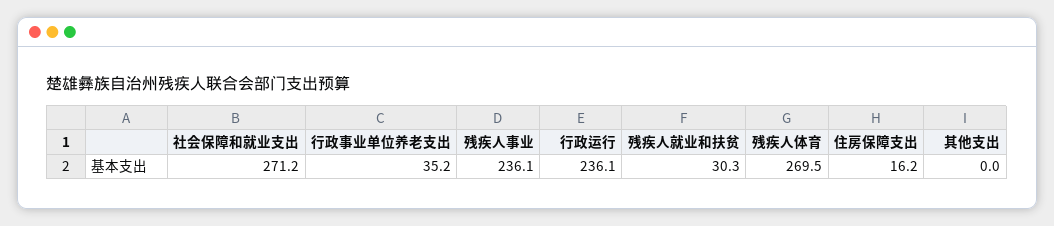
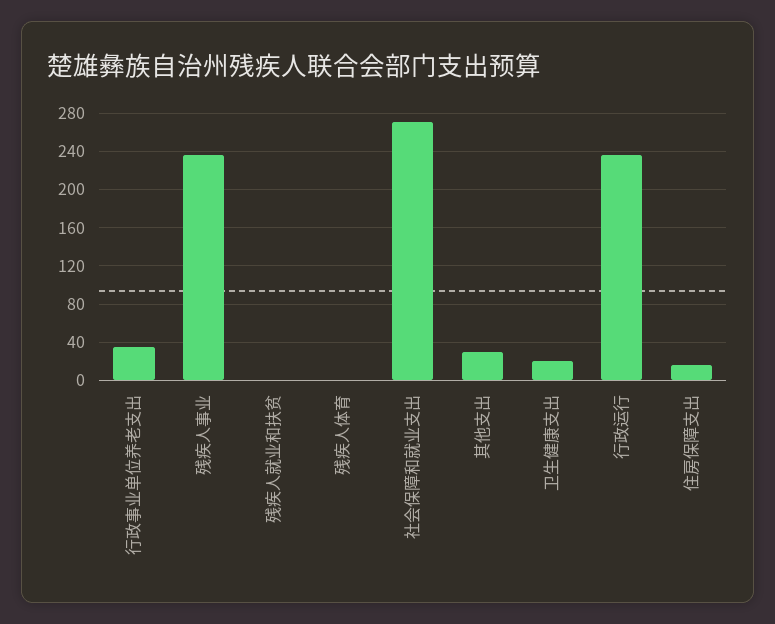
残疾人就业和扶贫: 30.3 -> 0
残疾人体育: 269.5 -> 0
其他支出: 0 -> 30
卫生健康支出: none -> 20

